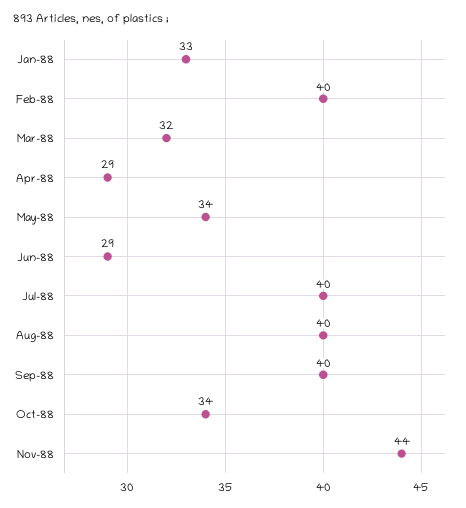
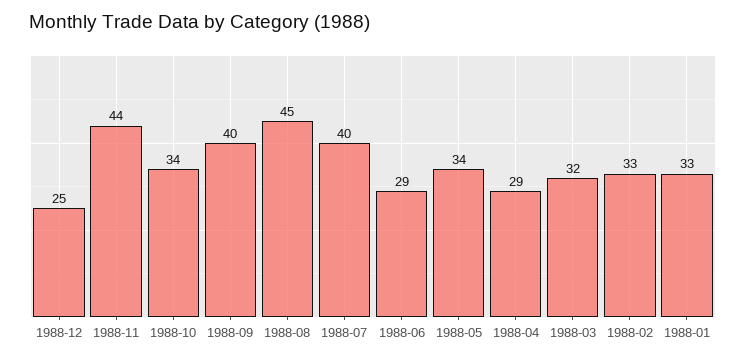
Feb-88: 40 -> 33
Aug-88: 40 -> 45
1988-12: none -> 25

